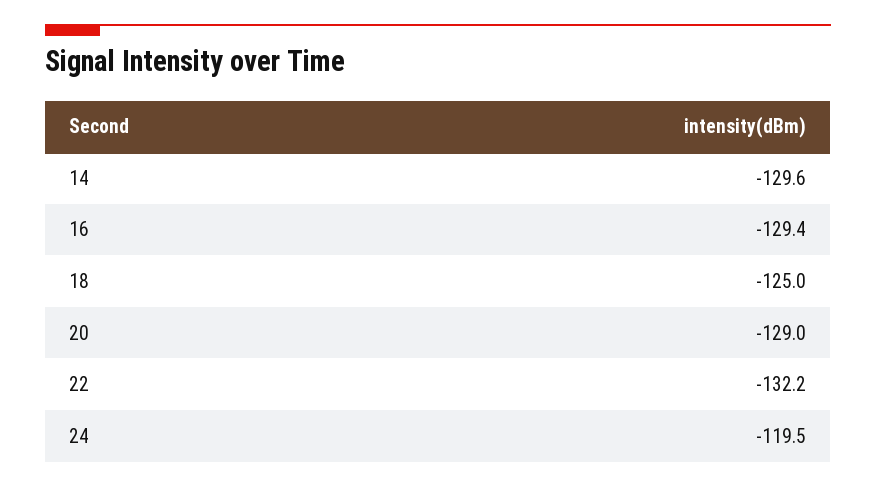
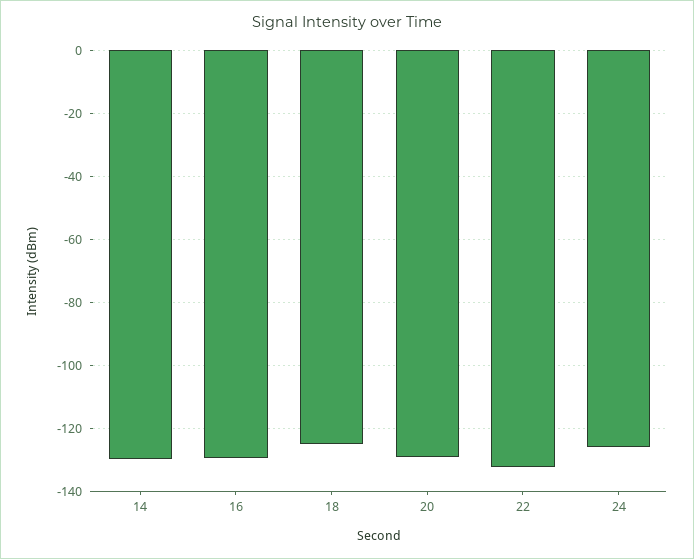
24: -119.5 -> -126

